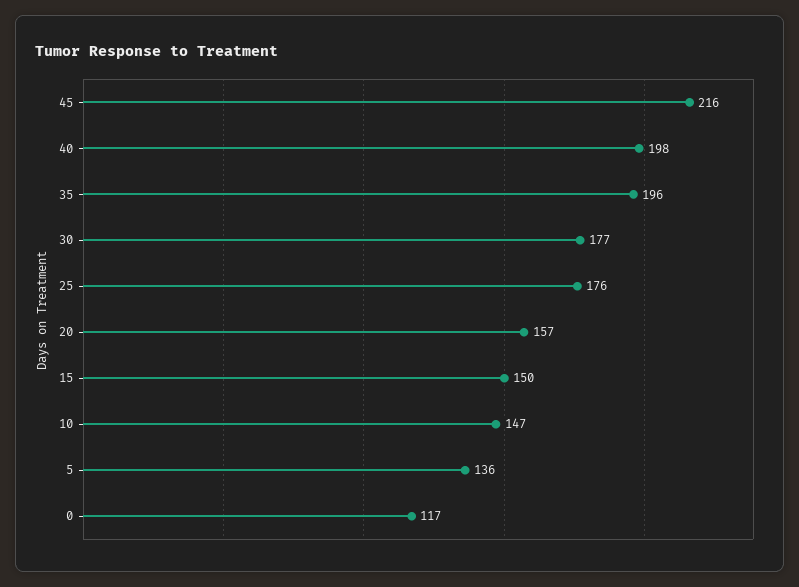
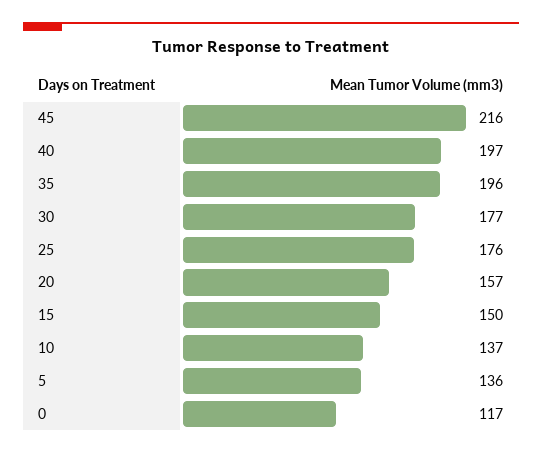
40: 198 -> 197
10: 147 -> 137

